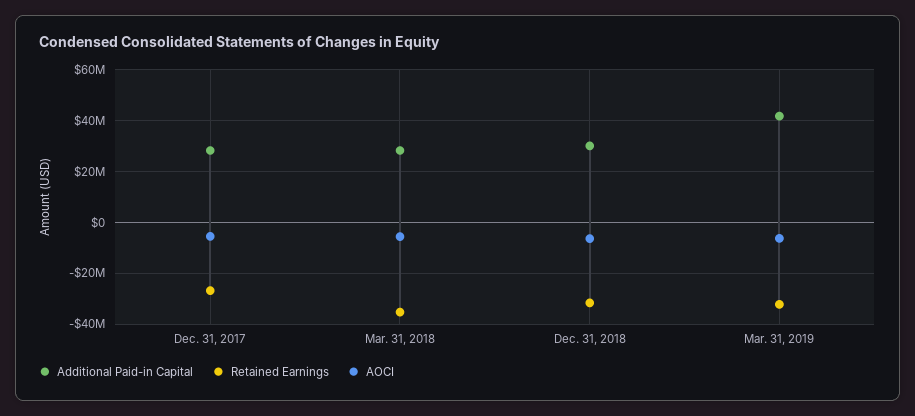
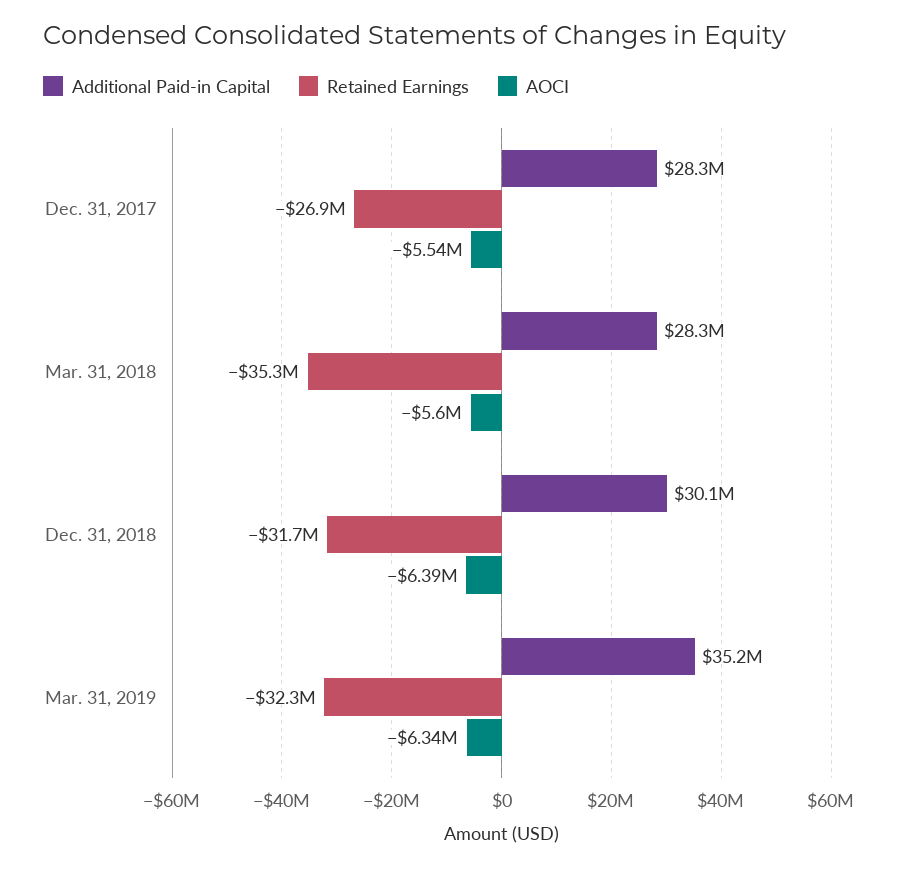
Additional Paid-in Capital, Mar. 31, 2019: 42500000 -> 35200000

